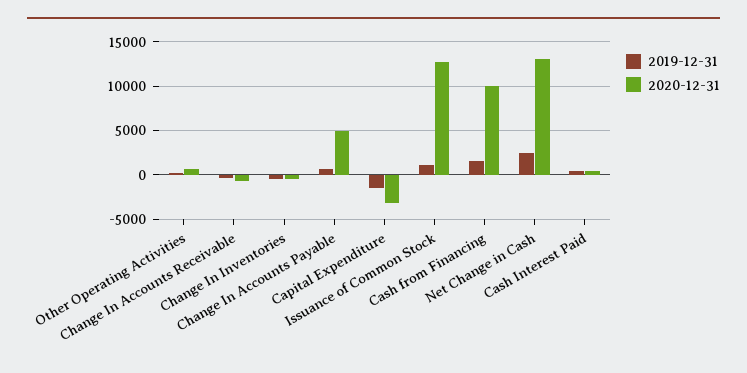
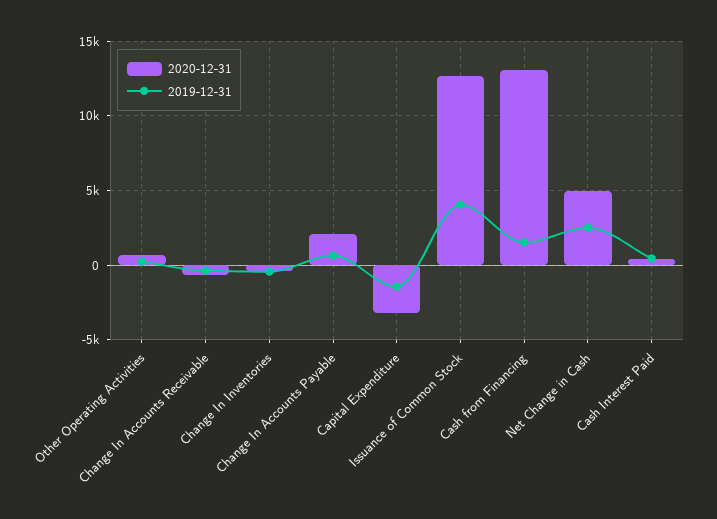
2020-12-31, Change In Accounts Payable: 5000 -> 2000
2019-12-31, Issuance of Common Stock: 1000 -> 4000
2020-12-31, Cash from Financing: 10000 -> 13000
2020-12-31, Net Change in Cash: 13000 -> 5000

